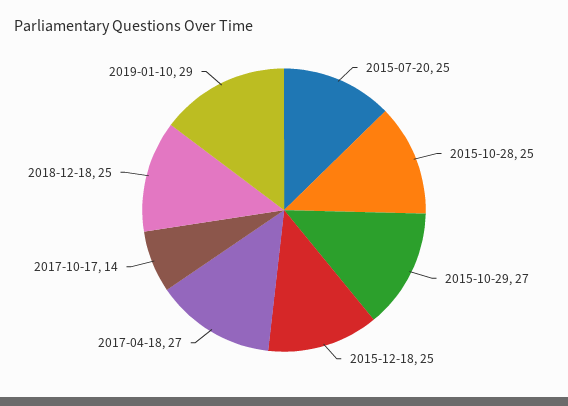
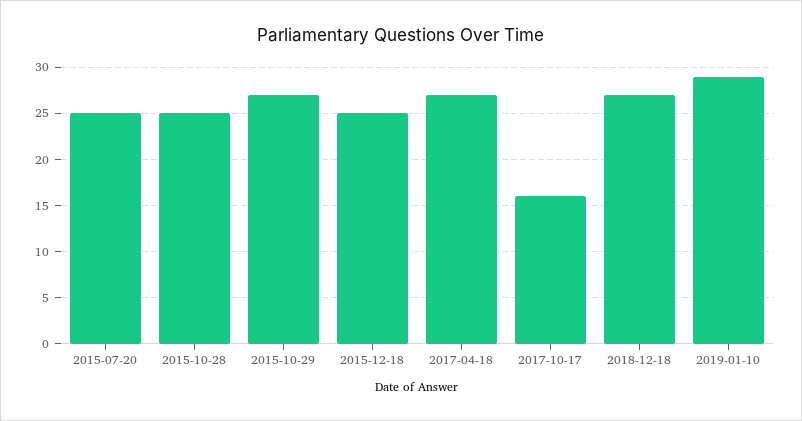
2017-10-17: 14 -> 16
2018-12-18: 25 -> 27

